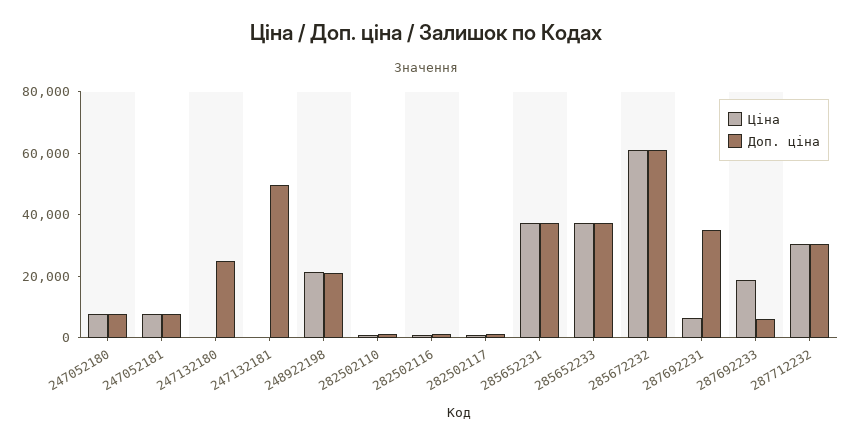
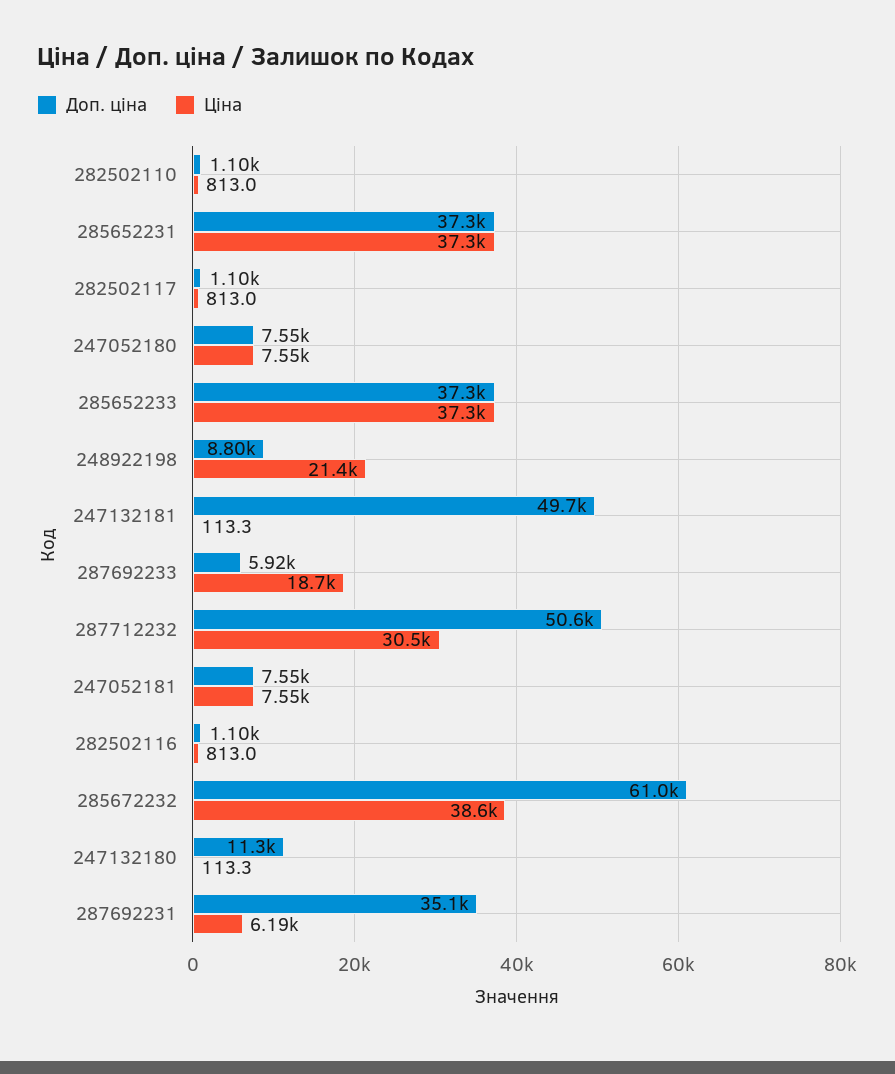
Доп. ціна, 247132180: 25000 -> 11300
Доп. ціна, 248922198: 20000 -> 8800
Ціна, 285672232: 60000 -> 38600
Доп. ціна, 287712232: 30000 -> 50600

